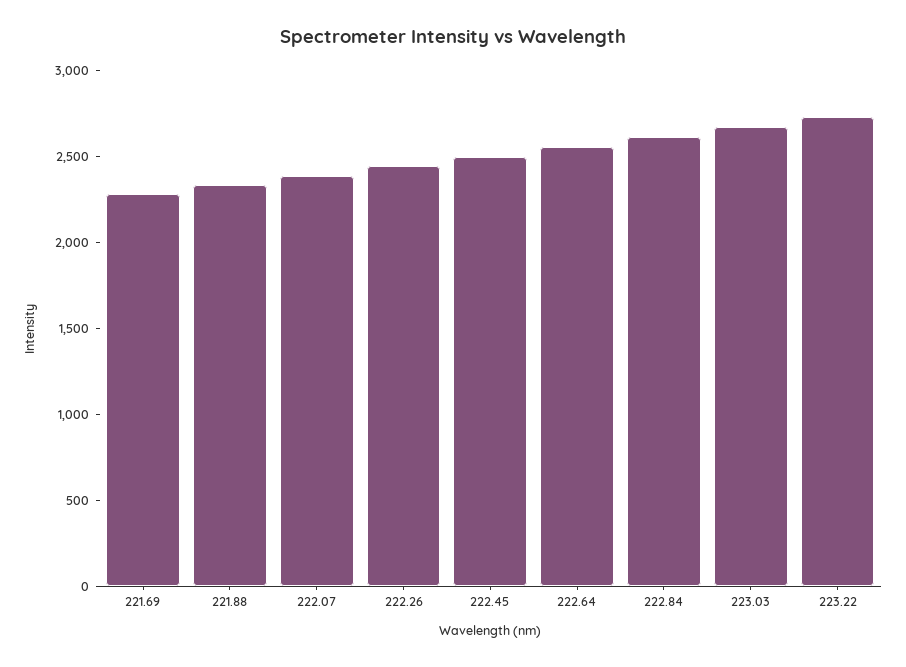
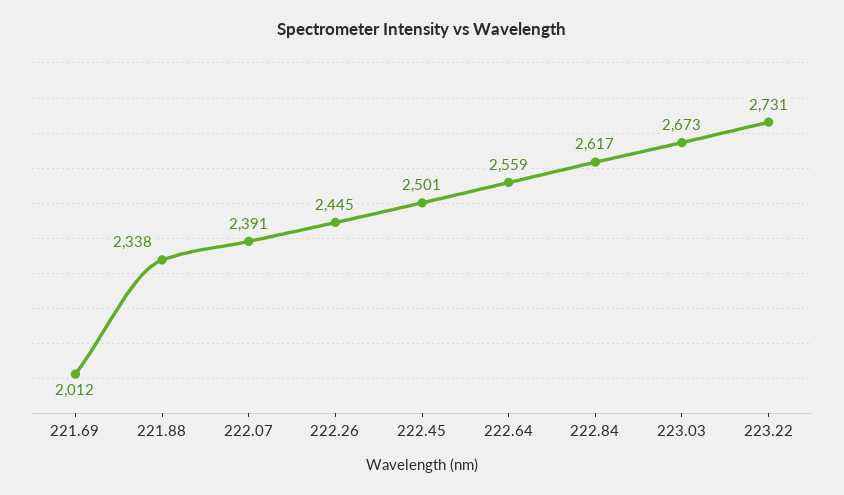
221.69: 2300 -> 2012

